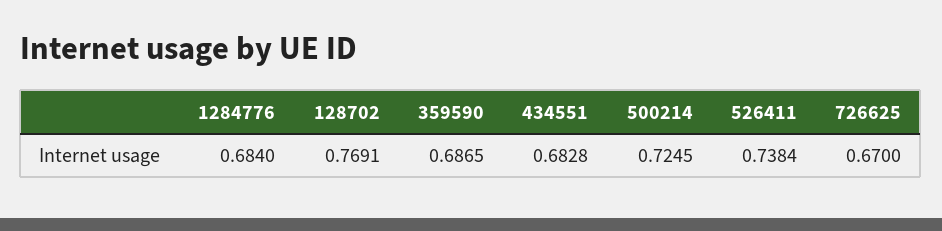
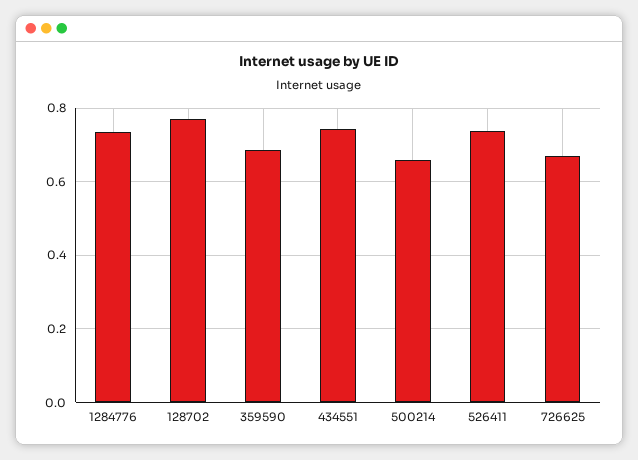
1284776: 0.684 -> 0.74
434551: 0.6828 -> 0.74
500214: 0.7245 -> 0.66

